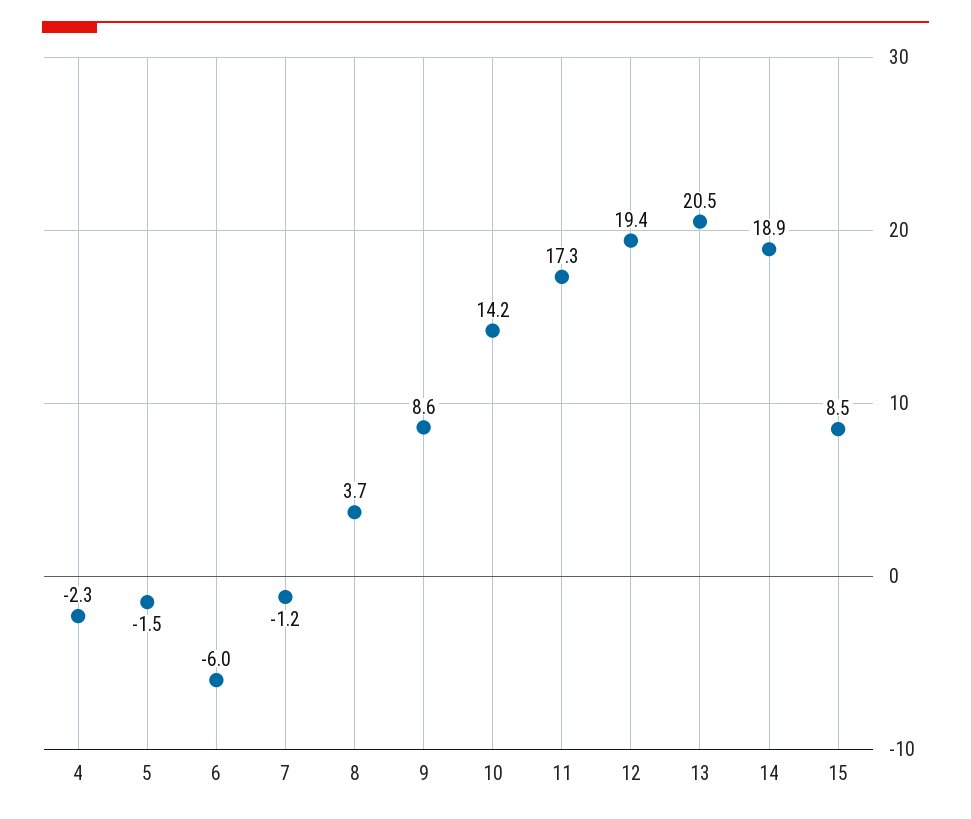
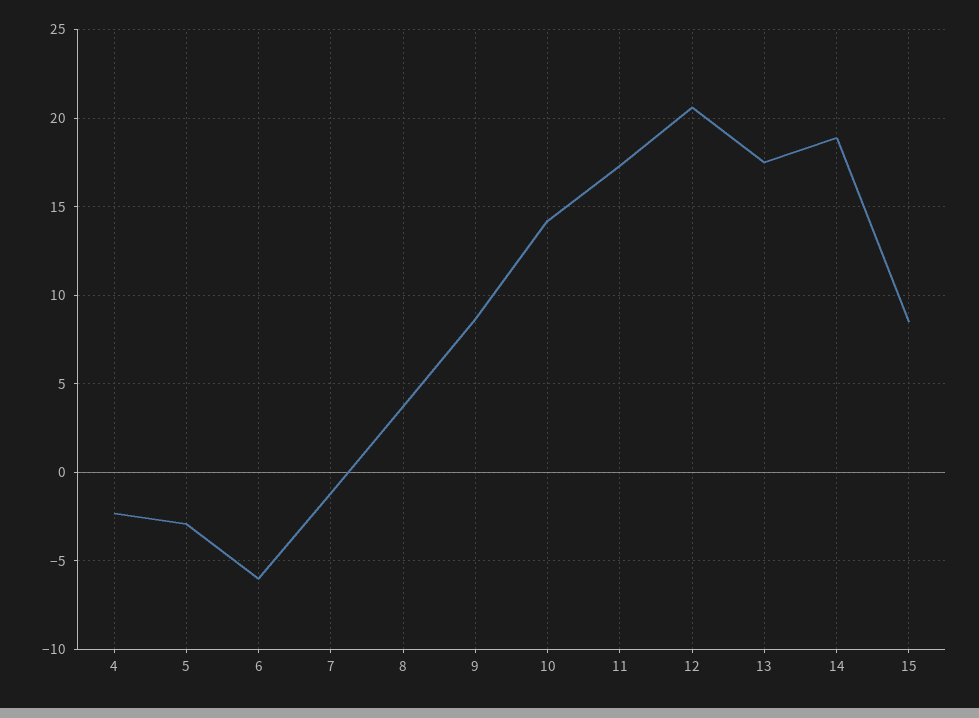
5: -1.5 -> -3
12: 19.4 -> 20.5
13: 20.5 -> 17.5

